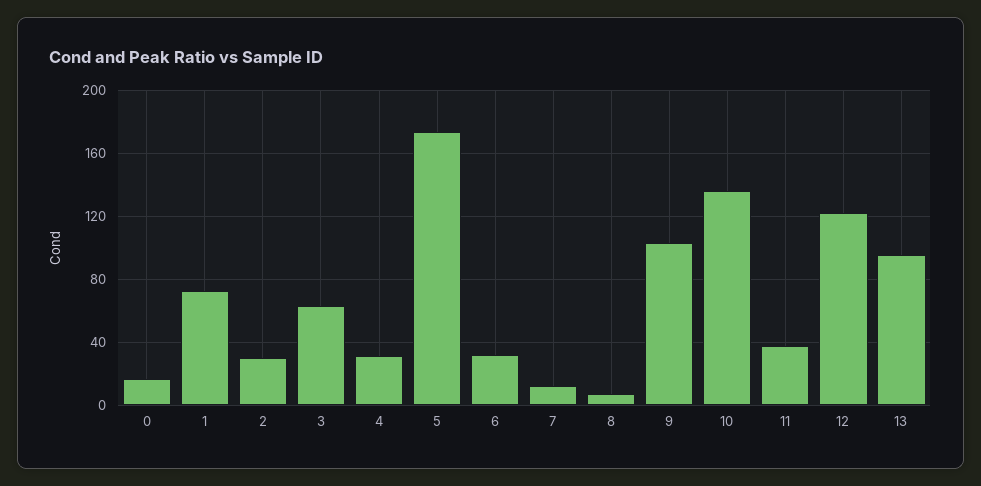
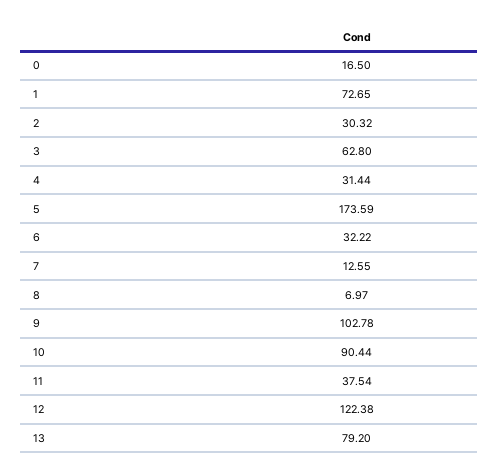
10: 135 -> 90.44
13: 95 -> 79.2

